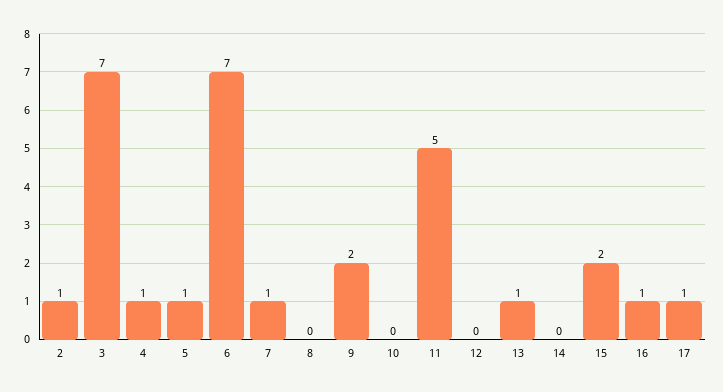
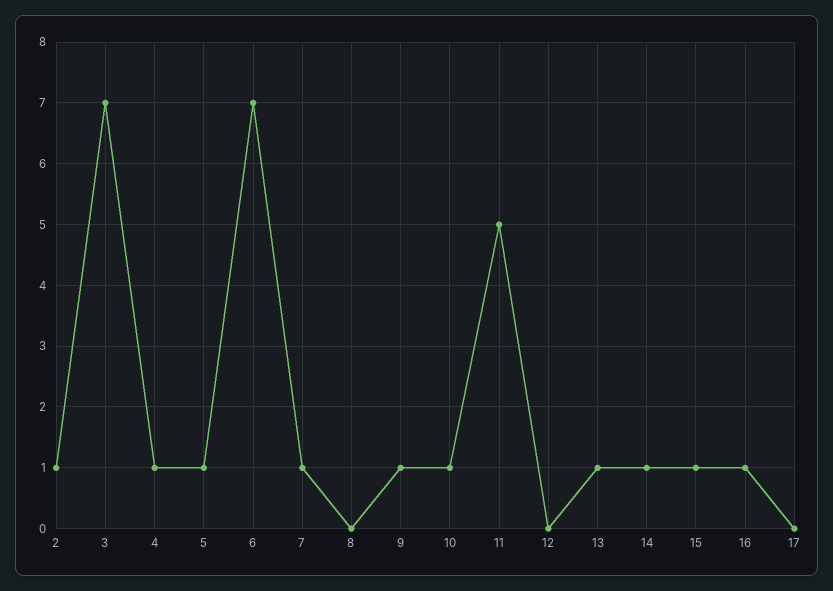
9: 2 -> 1
10: 0 -> 1
14: 0 -> 1
15: 2 -> 1
17: 1 -> 0

